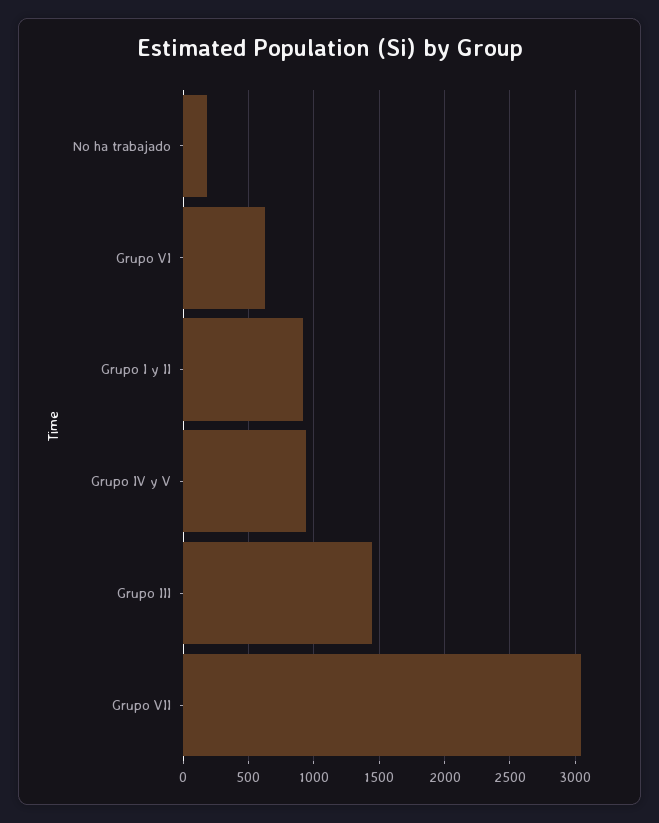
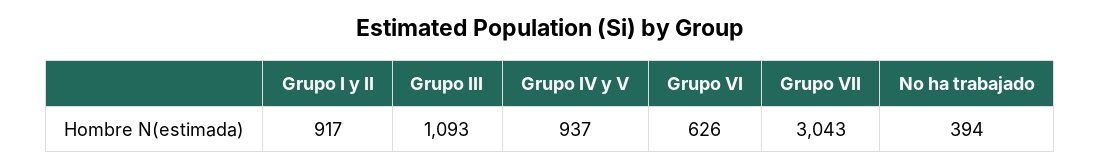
No ha trabajado: 200 -> 394
Grupo III: 1450 -> 1093

